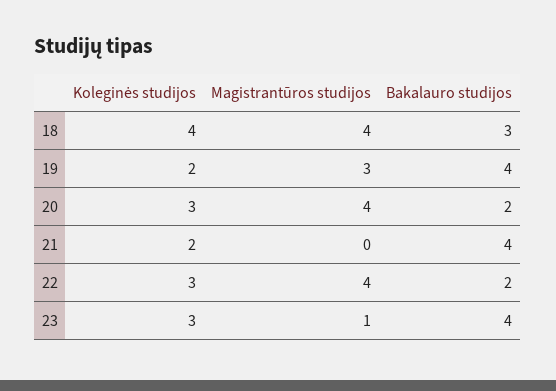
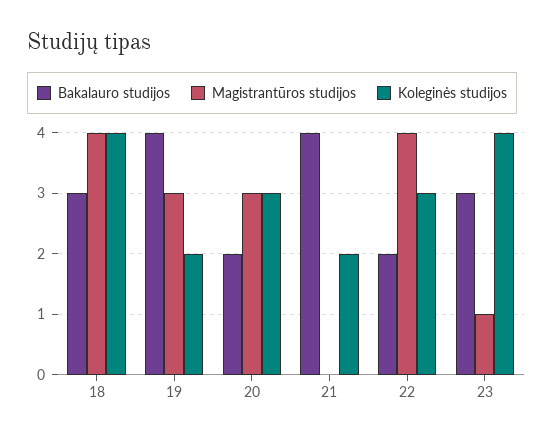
Magistrantūros studijos, 20: 4 -> 3
Koleginės studijos, 23: 3 -> 4
Bakalauro studijos, 23: 4 -> 3

